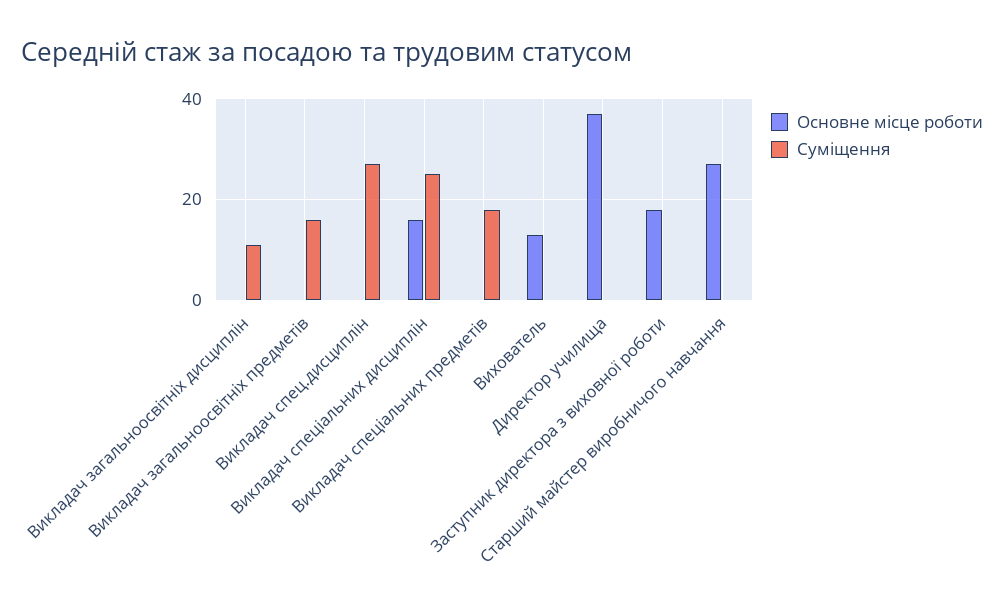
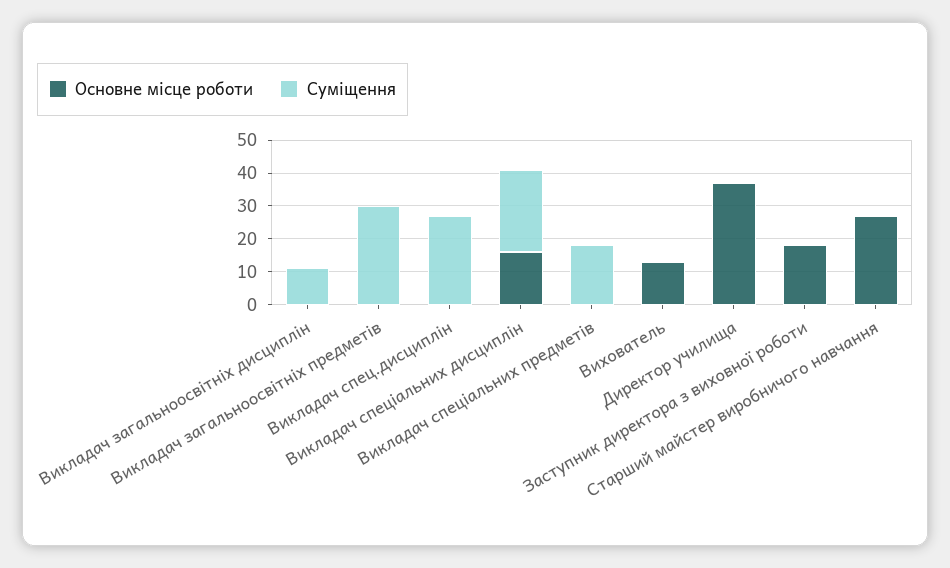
Суміщення, Викладач загальноосвітніх предметів: 15 -> 30

